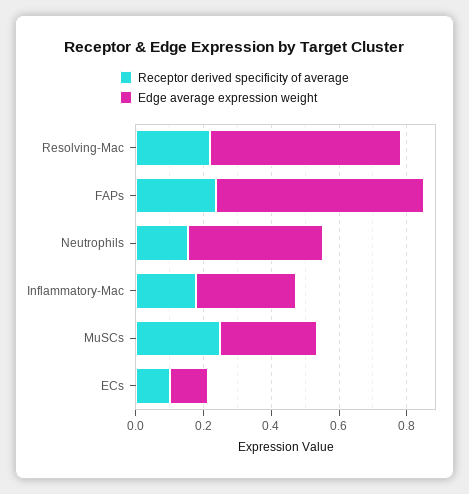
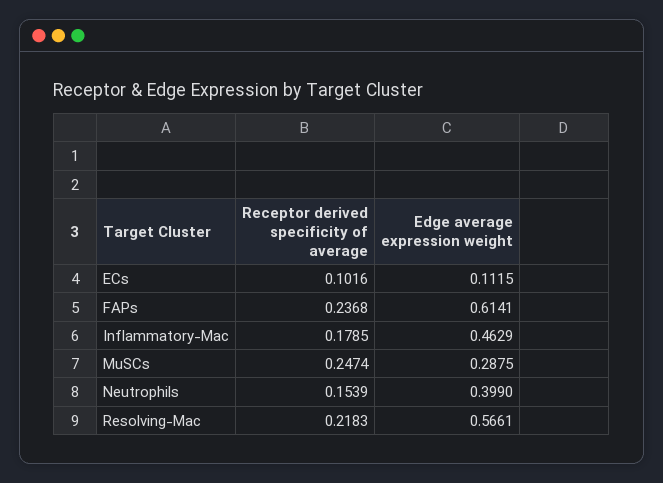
Edge average expression weight, Inflammatory-Mac: 0.3 -> 0.4629

